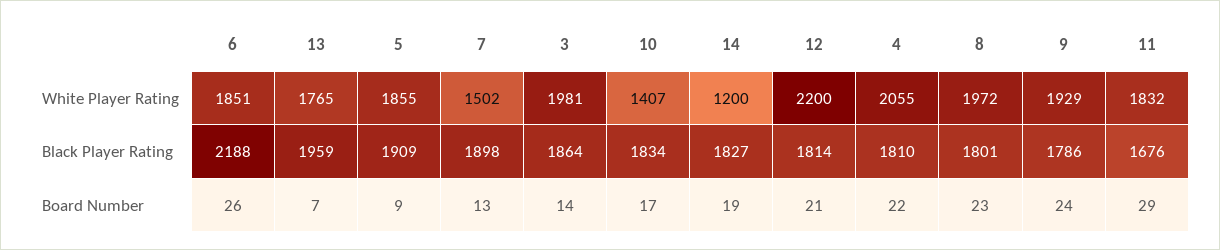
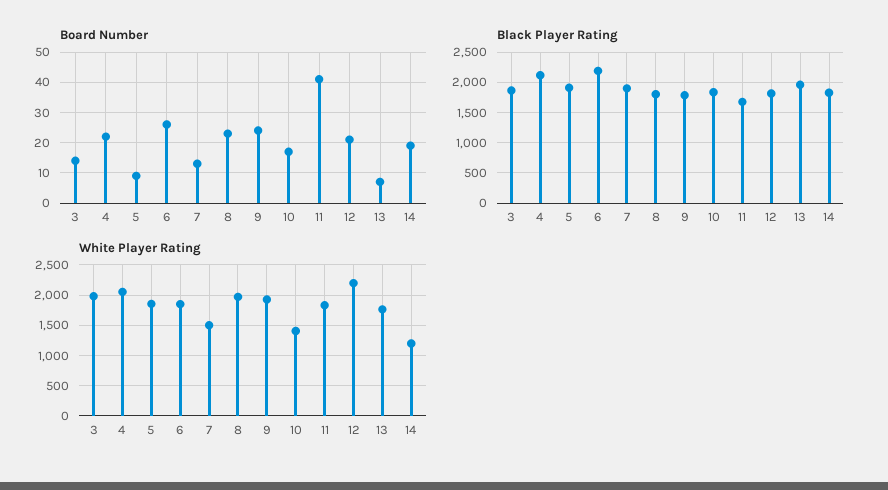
Black Player Rating, 4: 1810 -> 2100
Board Number, 11: 29 -> 40

